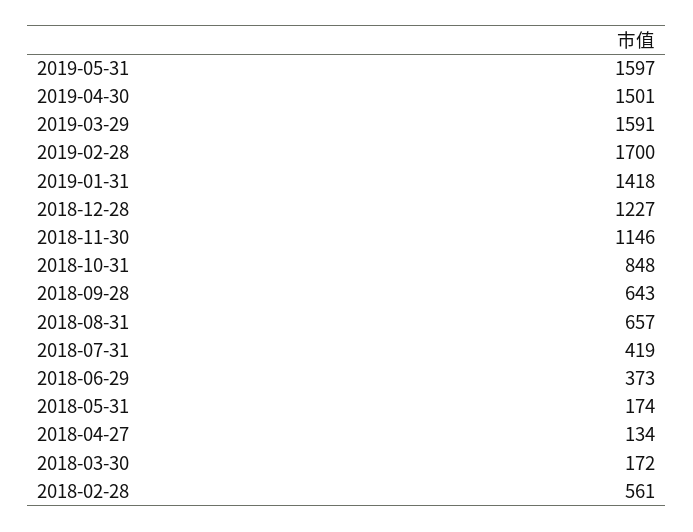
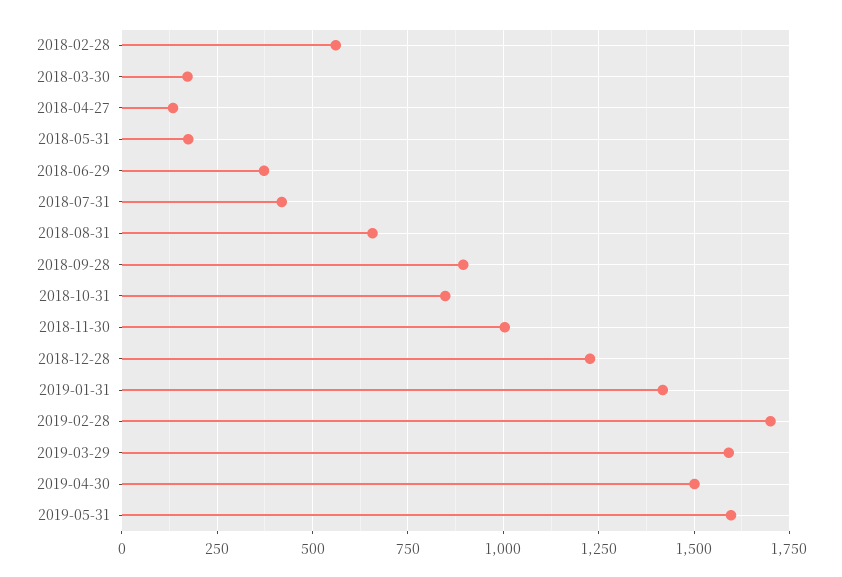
2018-11-30: 1146 -> 1000
2018-09-28: 643 -> 900

